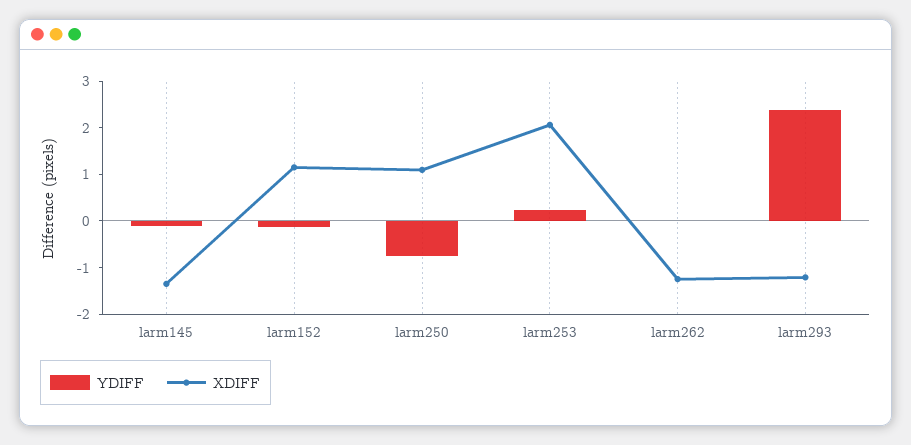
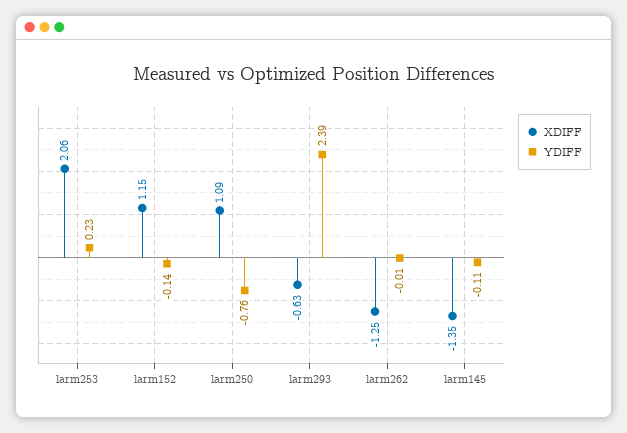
XDIFF, larm293: -1.2 -> -0.63

